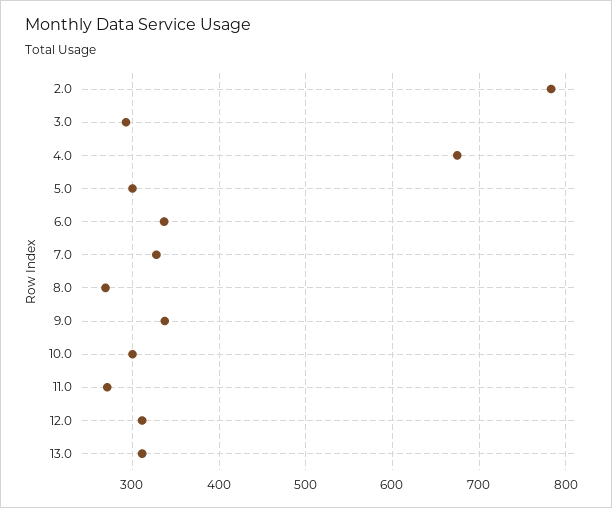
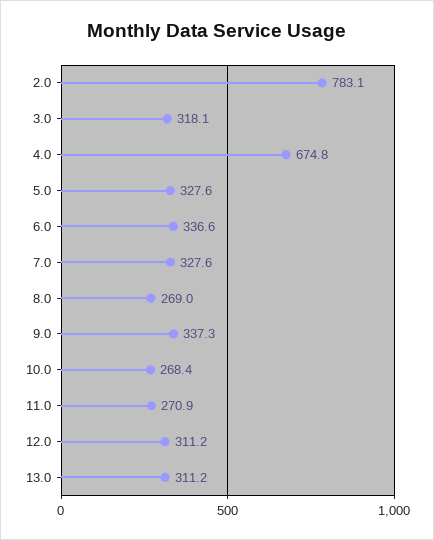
3.0: 290 -> 318.1
5.0: 300 -> 327.6
10.0: 300 -> 268.4

